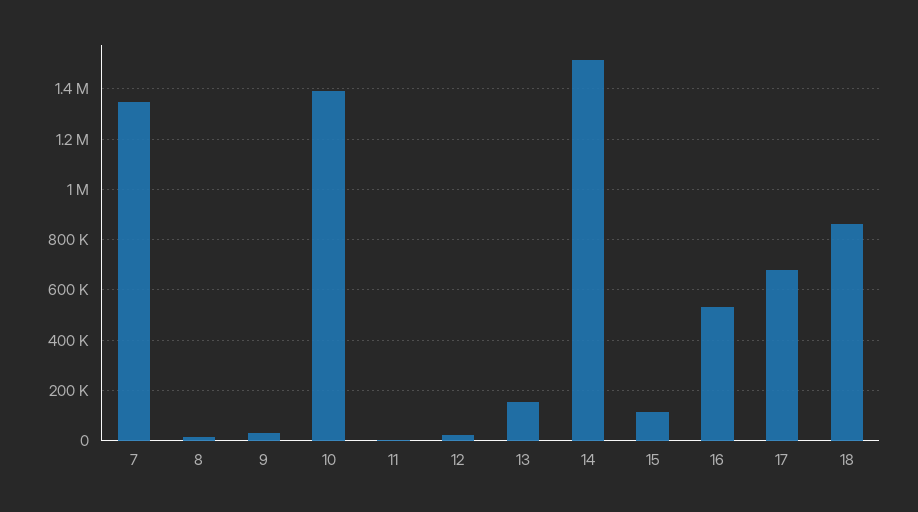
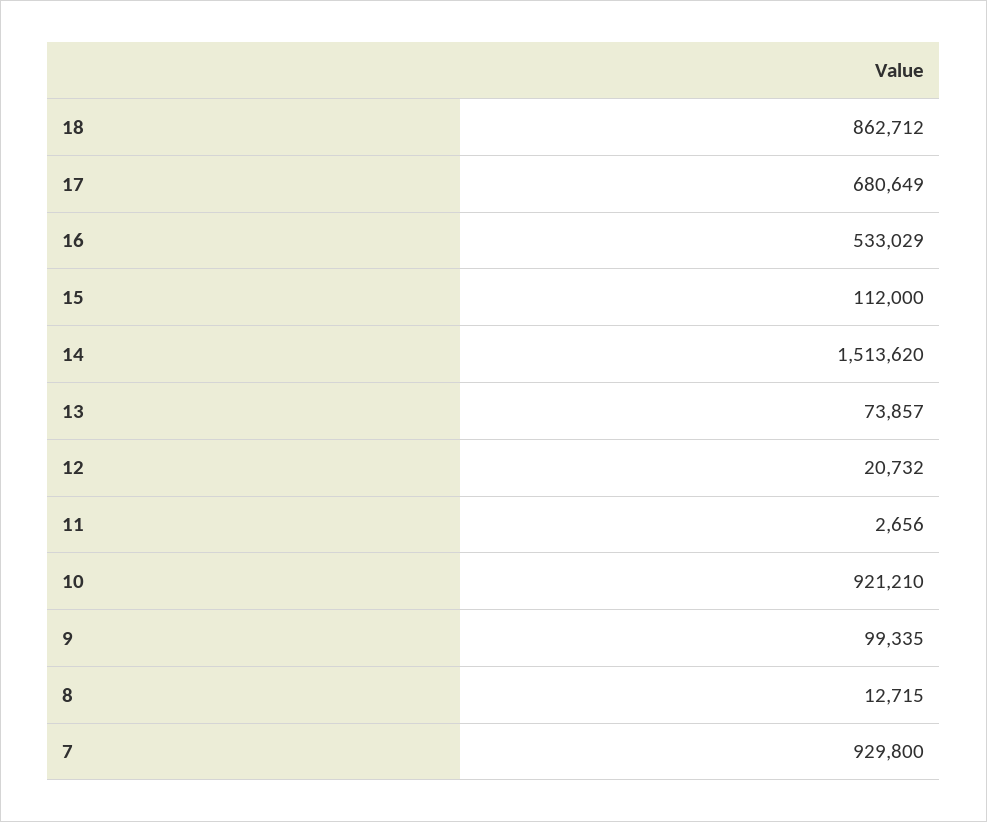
7: 1350000 -> 929800
9: 25000 -> 99335
10: 1400000 -> 921210
13: 150000 -> 73857

